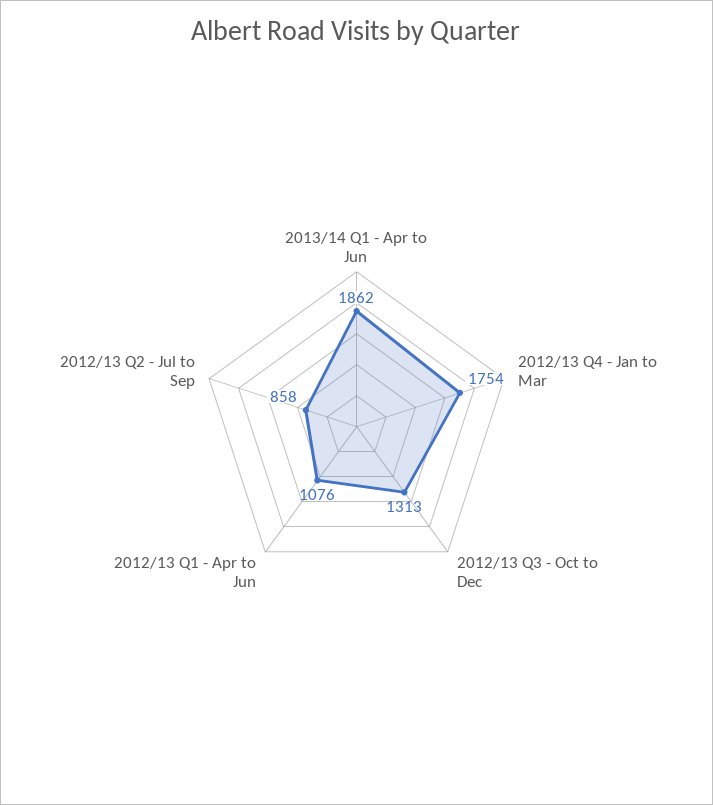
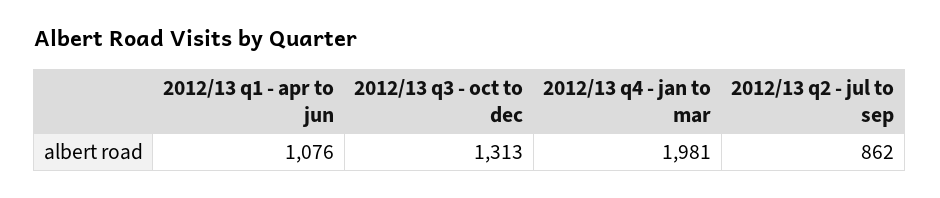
2013/14 Q1 - Apr to Jun: 1862 -> none
2012/13 Q4 - Jan to Mar: 1754 -> 1981
2012/13 Q2 - Jul to Sep: 858 -> 862

